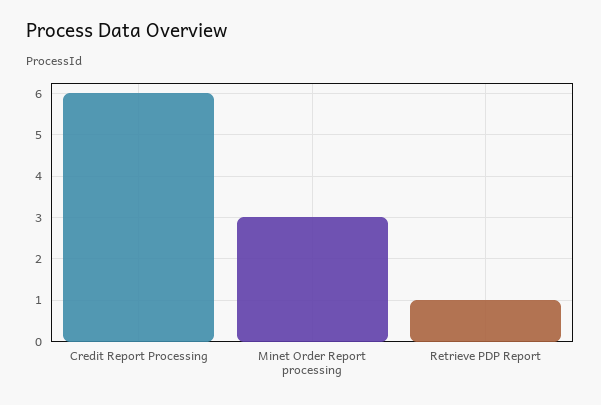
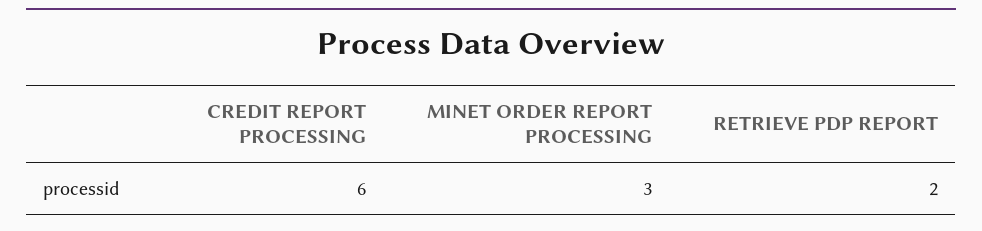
Retrieve PDP Report: 1 -> 2

